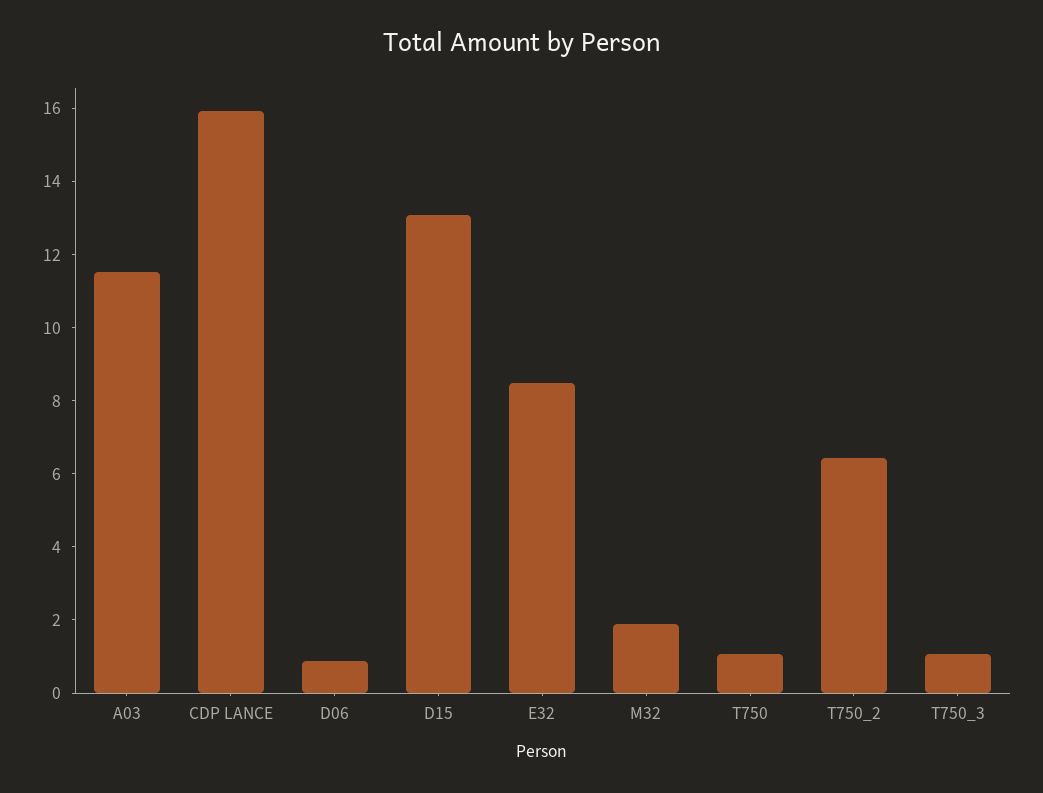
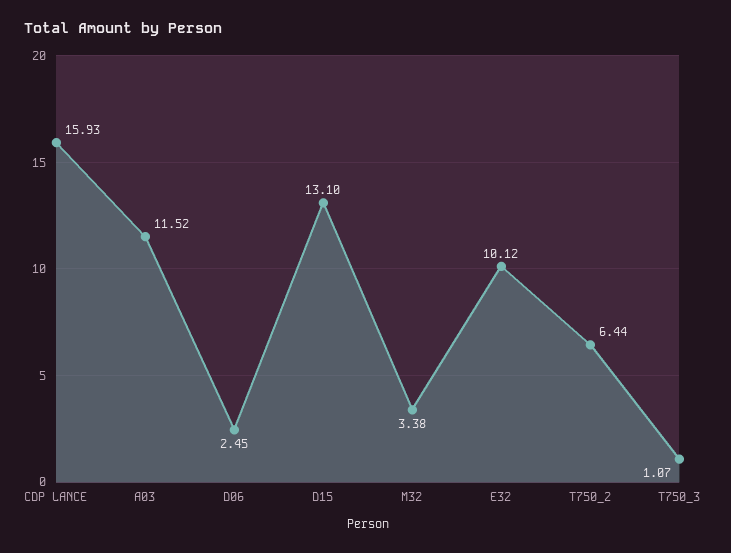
D06: 1 -> 2.45
E32: 8.5 -> 10.12
M32: 2 -> 3.38
T750: 1 -> none

